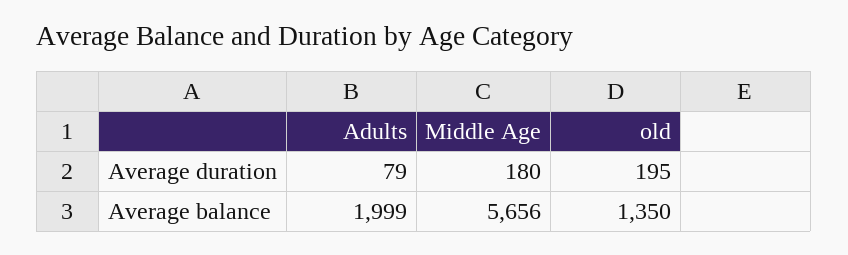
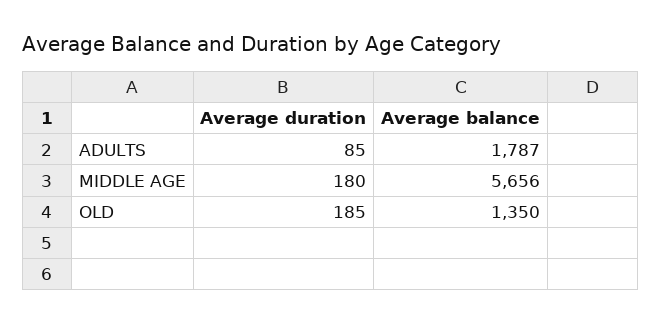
Adults, Average duration: 79 -> 85
old, Average duration: 195 -> 185
Adults, Average balance: 1999 -> 1787

